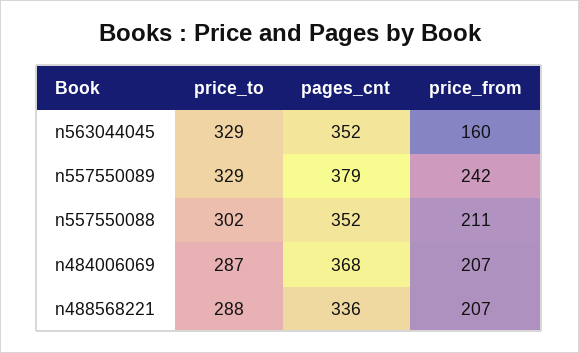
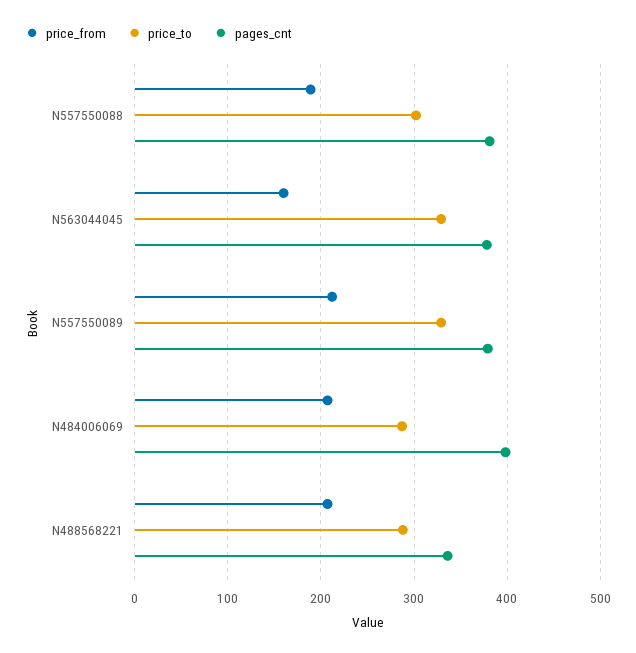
pages_cnt, n563044045: 352 -> 380
price_from, n557550089: 242 -> 210
pages_cnt, n557550088: 352 -> 380
price_from, n557550088: 211 -> 190
pages_cnt, n484006069: 368 -> 400

